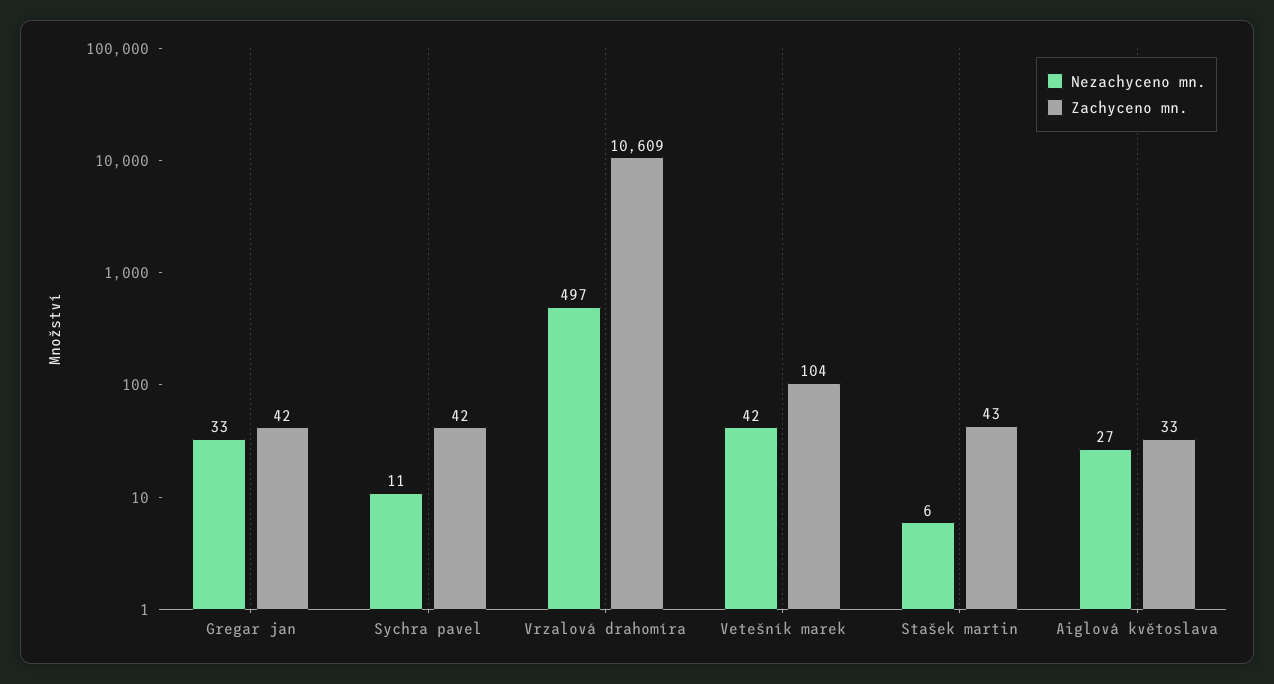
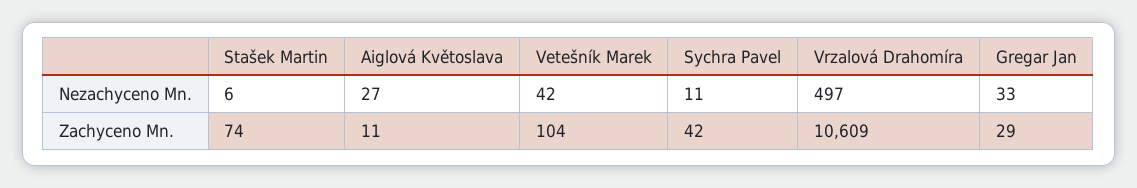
Zachyceno mn., Gregar jan: 42 -> 29
Zachyceno mn., Stašek martin: 43 -> 74
Zachyceno mn., Aiglová květoslava: 33 -> 11

